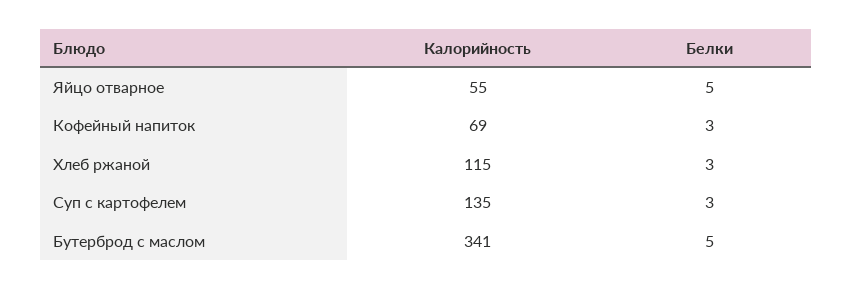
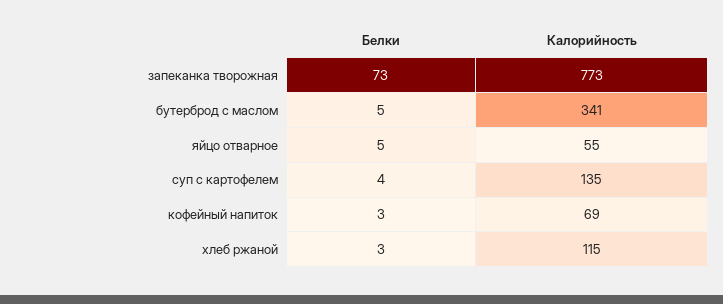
Белки, Суп с картофелем: 3 -> 4
Белки, запеканка творожная: none -> 73
Калорийность, запеканка творожная: none -> 773

